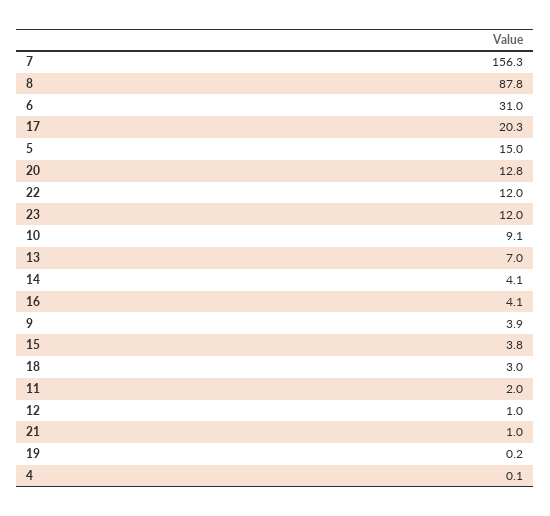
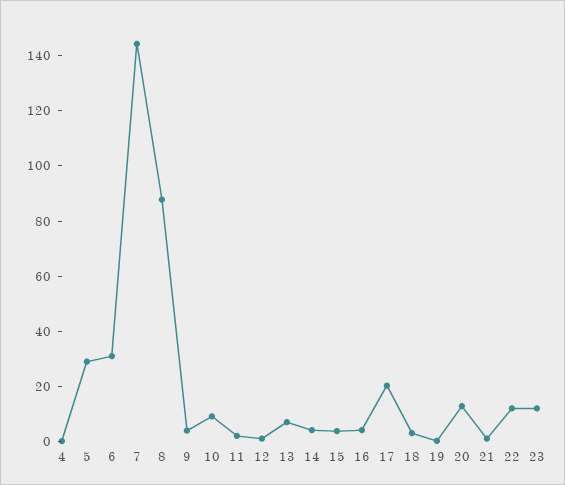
7: 156.3 -> 145
5: 15 -> 30

